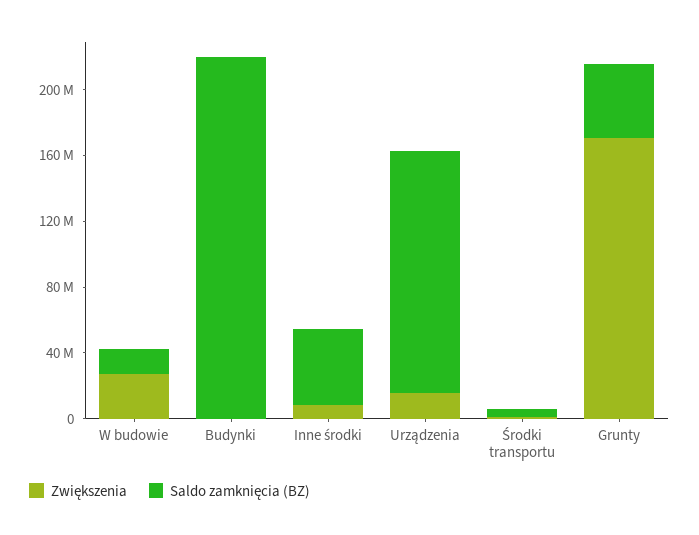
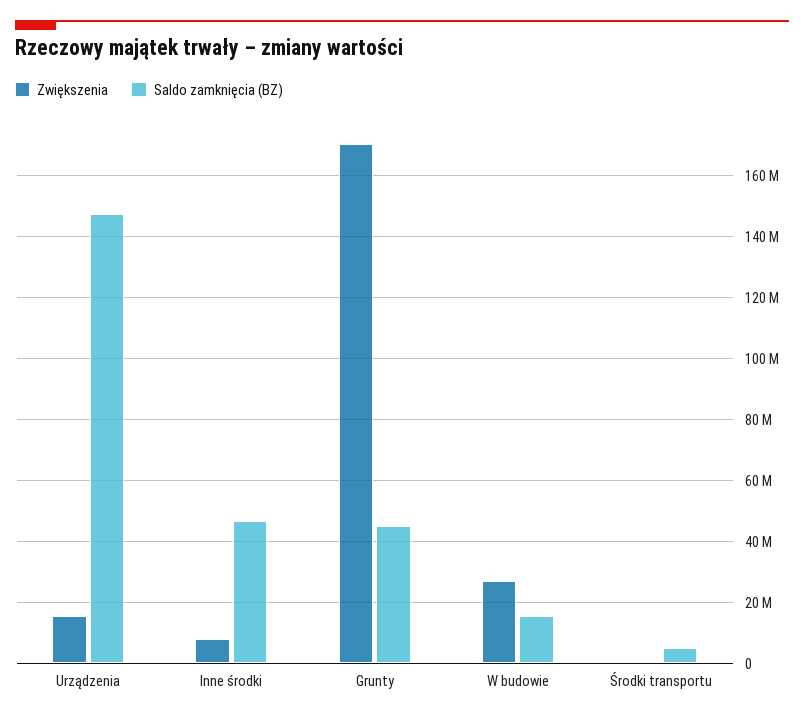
Zwiększenia, Budynki: 0 -> none
Saldo zamknięcia (BZ), Budynki: 220000000 -> none

